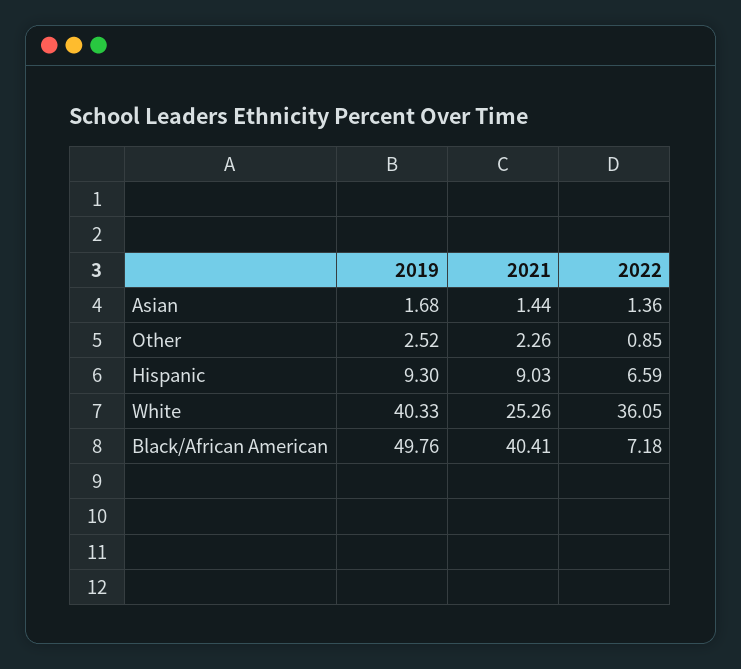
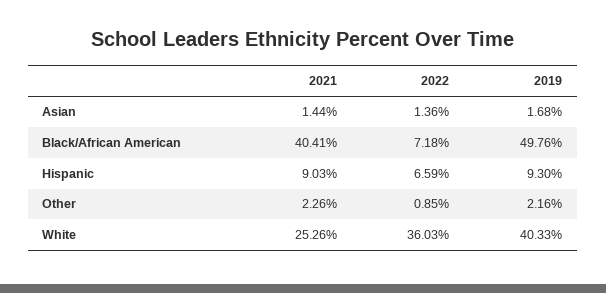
2019, Other: 2.52 -> 2.16
2022, White: 36.05 -> 36.03

